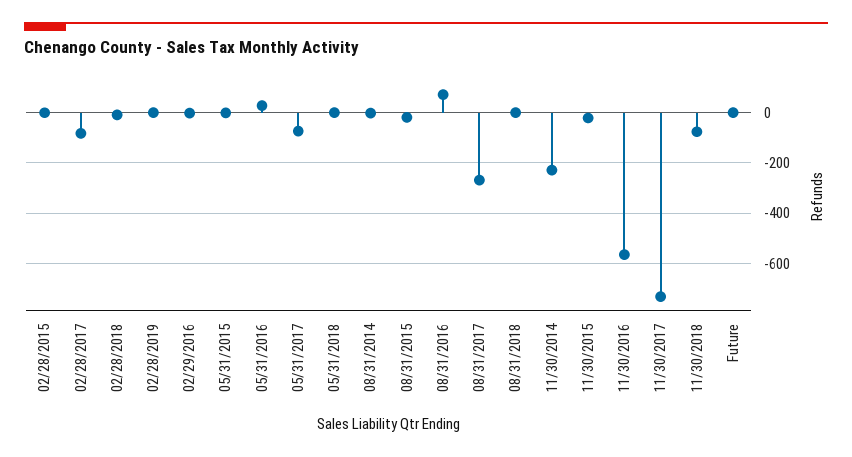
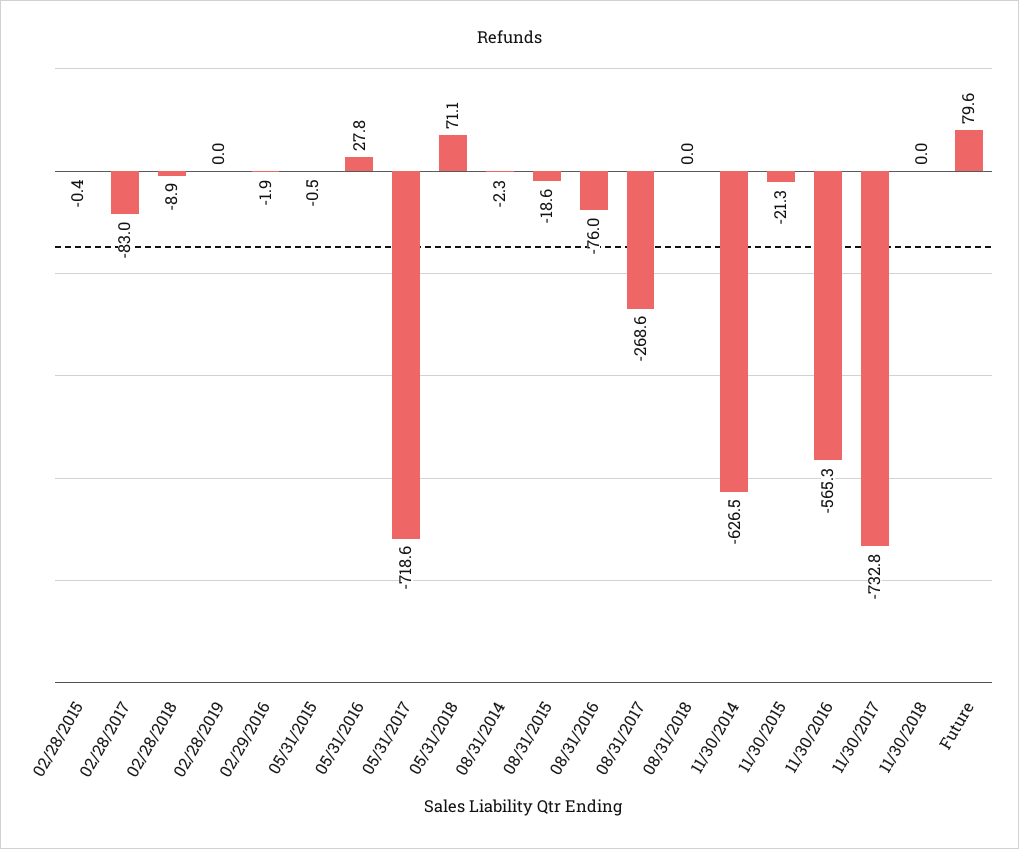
05/31/2017: -75 -> -718.6
05/31/2018: 0 -> 71.1
08/31/2016: 75 -> -76
11/30/2014: -225 -> -626.5
11/30/2018: -75 -> 0
Future: 0 -> 79.6

